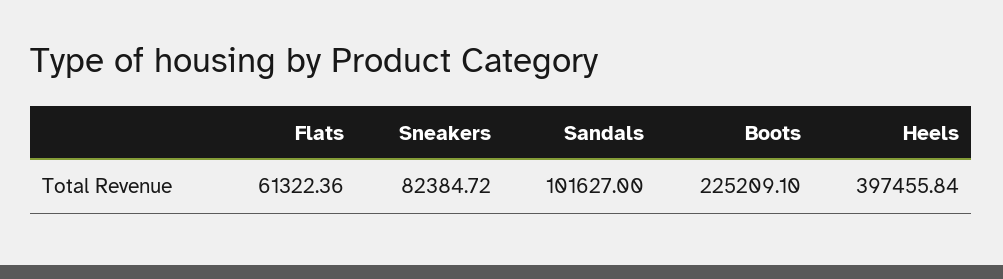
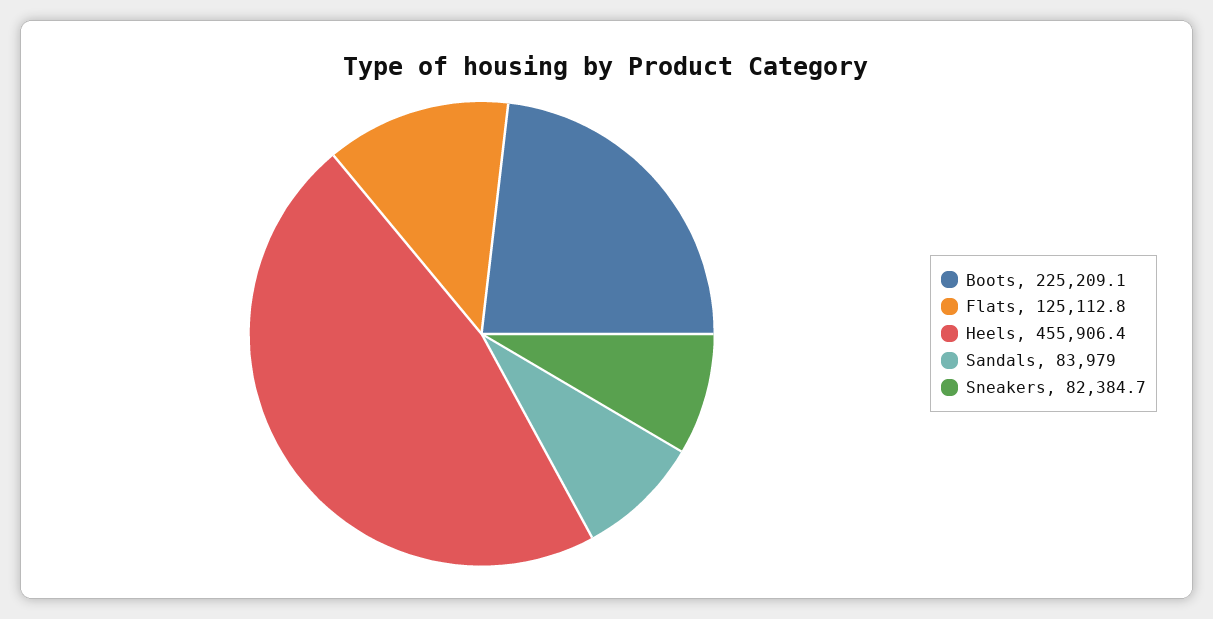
Flats: 61322.36 -> 125112.8
Sandals: 101627 -> 83979
Heels: 397455.84 -> 455906.4

